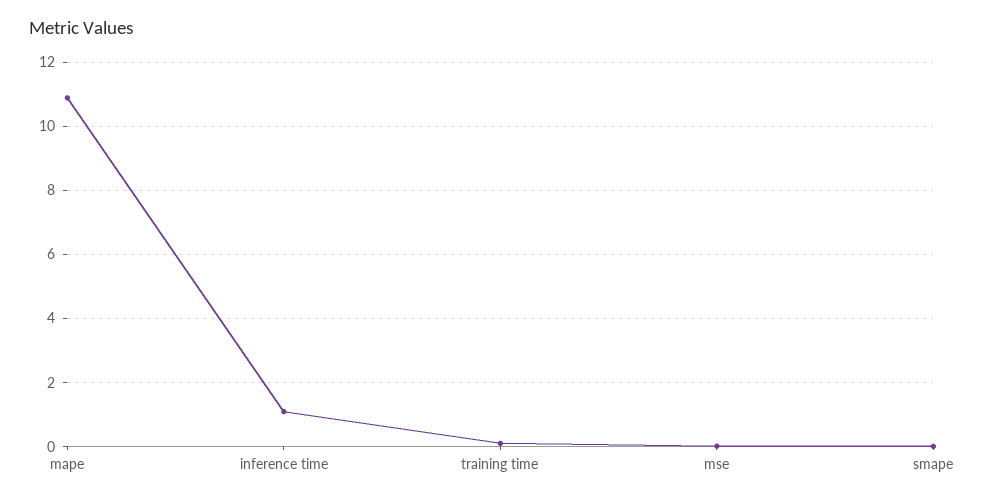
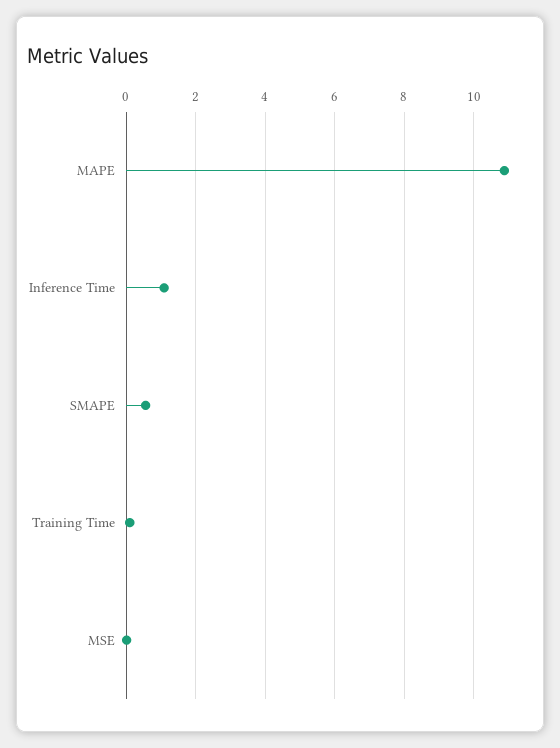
smape: 0 -> 0.6

